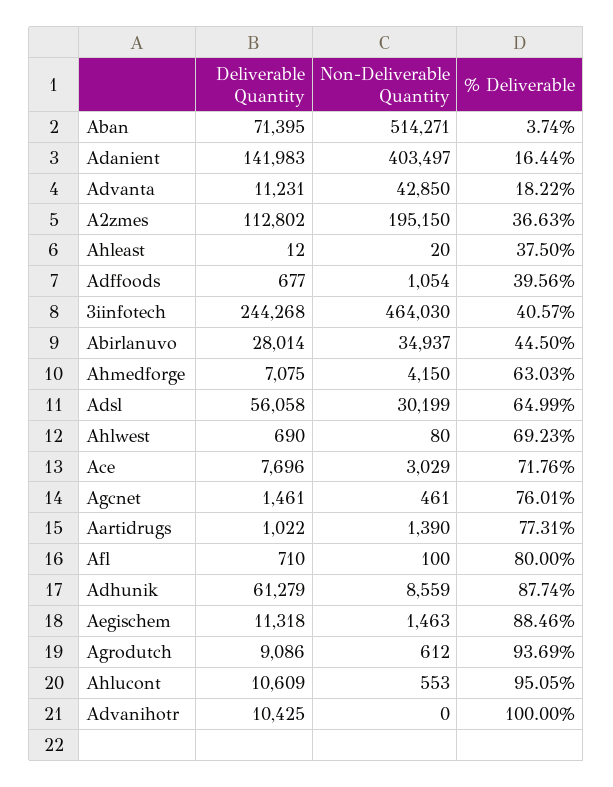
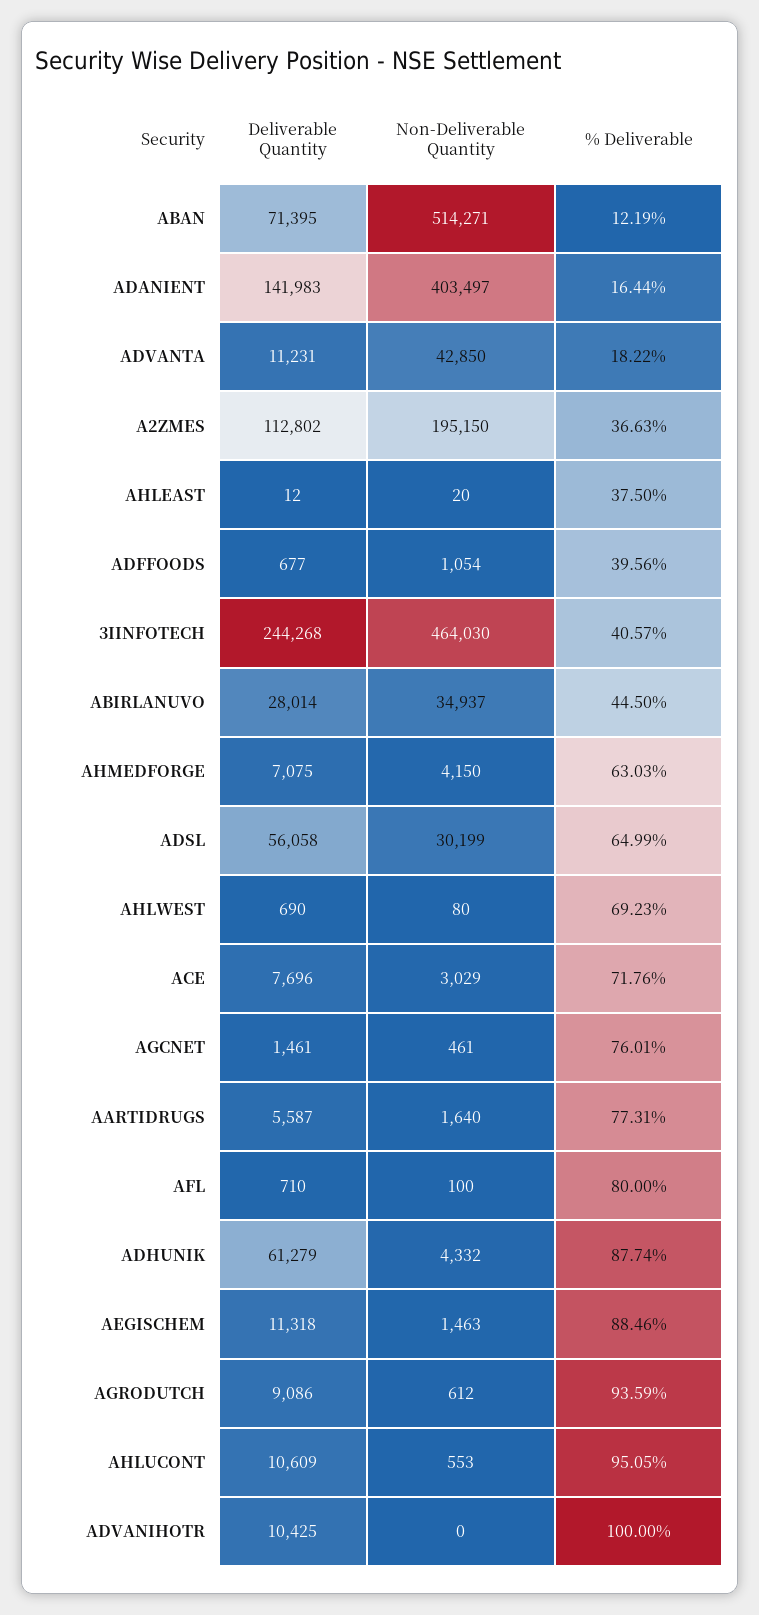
% Deliverable, Aban: 3.74 -> 12.19
Deliverable Quantity, Aartidrugs: 1022 -> 5587
Non-Deliverable Quantity, Aartidrugs: 1390 -> 1640
Non-Deliverable Quantity, Adhunik: 8559 -> 4332
% Deliverable, Agrodutch: 93.69 -> 93.59

